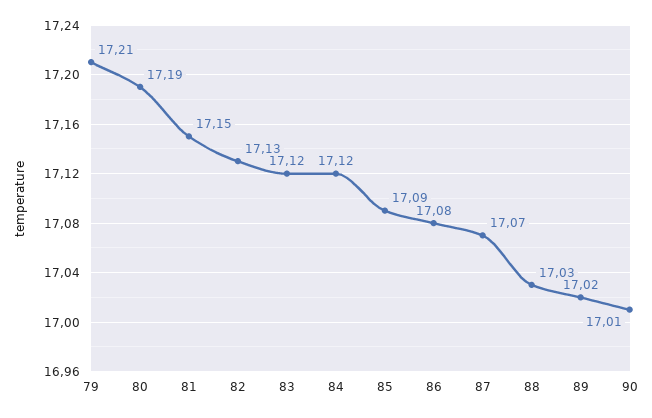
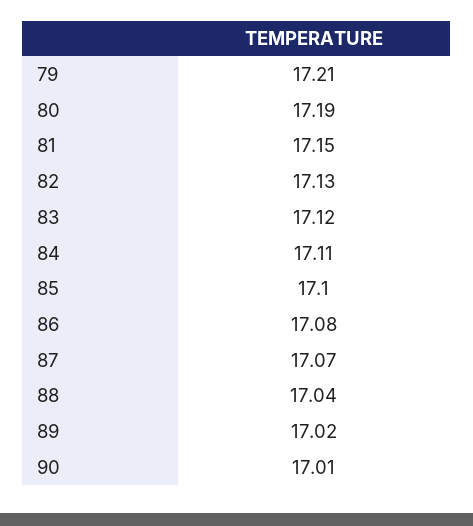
84: 17.12 -> 17.11
85: 17.09 -> 17.1
88: 17.03 -> 17.04

